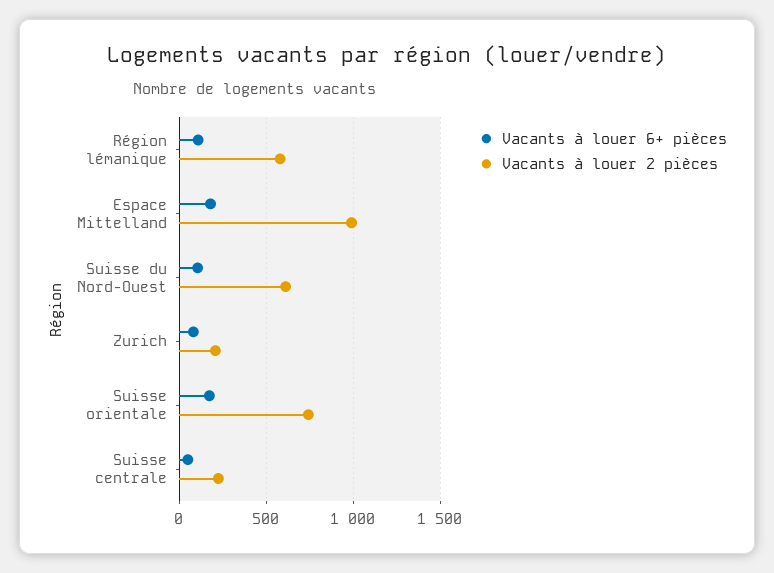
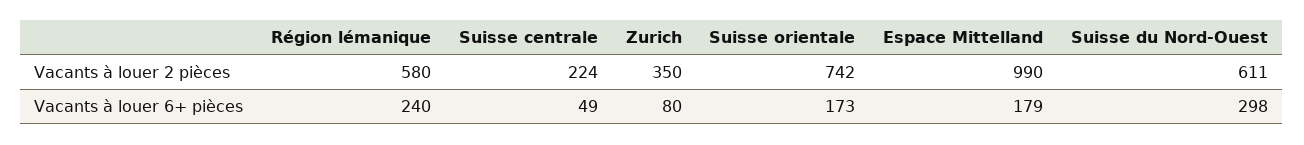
Vacants à louer 6+ pièces, Région lémanique: 100 -> 240
Vacants à louer 6+ pièces, Suisse du Nord-Ouest: 100 -> 298
Vacants à louer 2 pièces, Zurich: 200 -> 350

